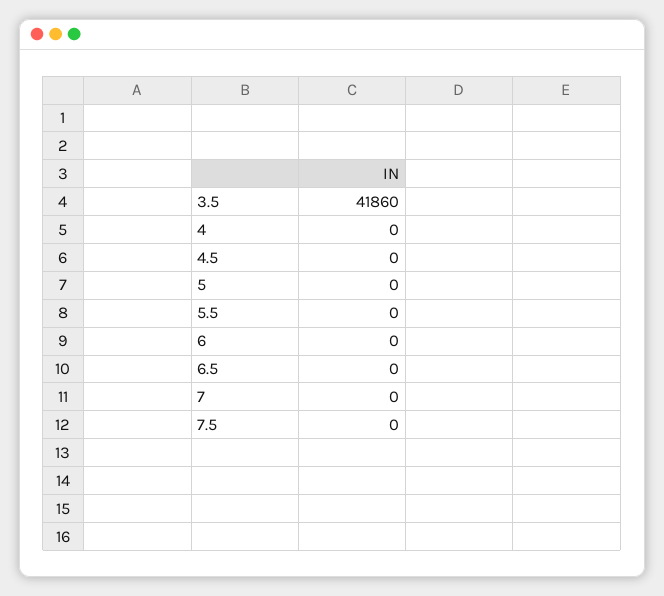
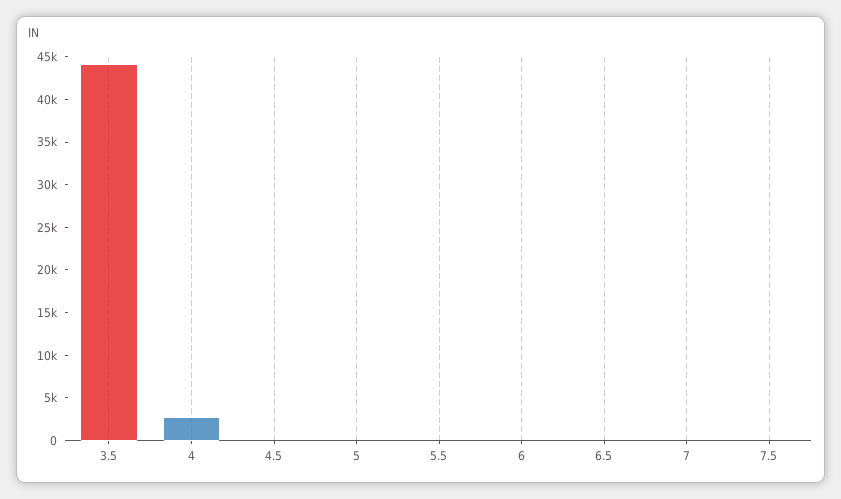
3.5: 41860 -> 44000
4: 0 -> 3000

